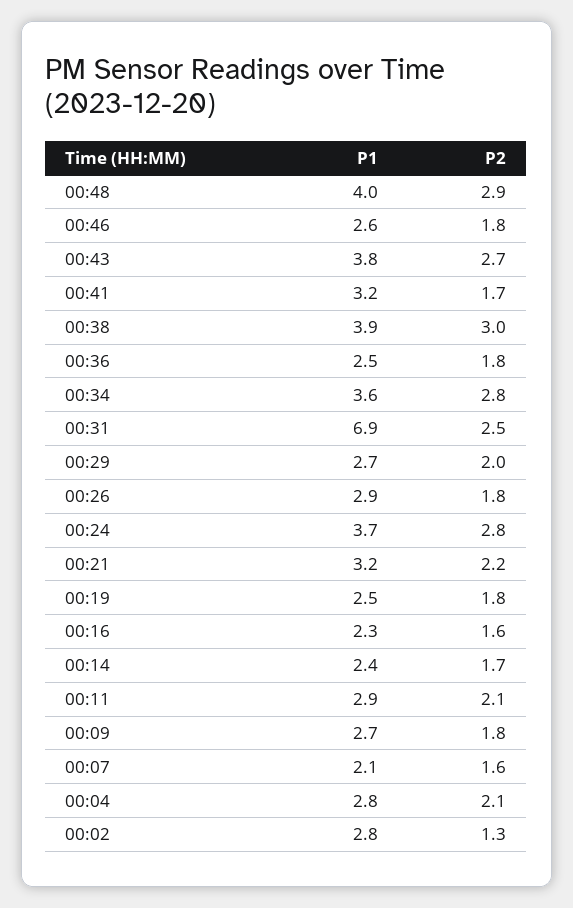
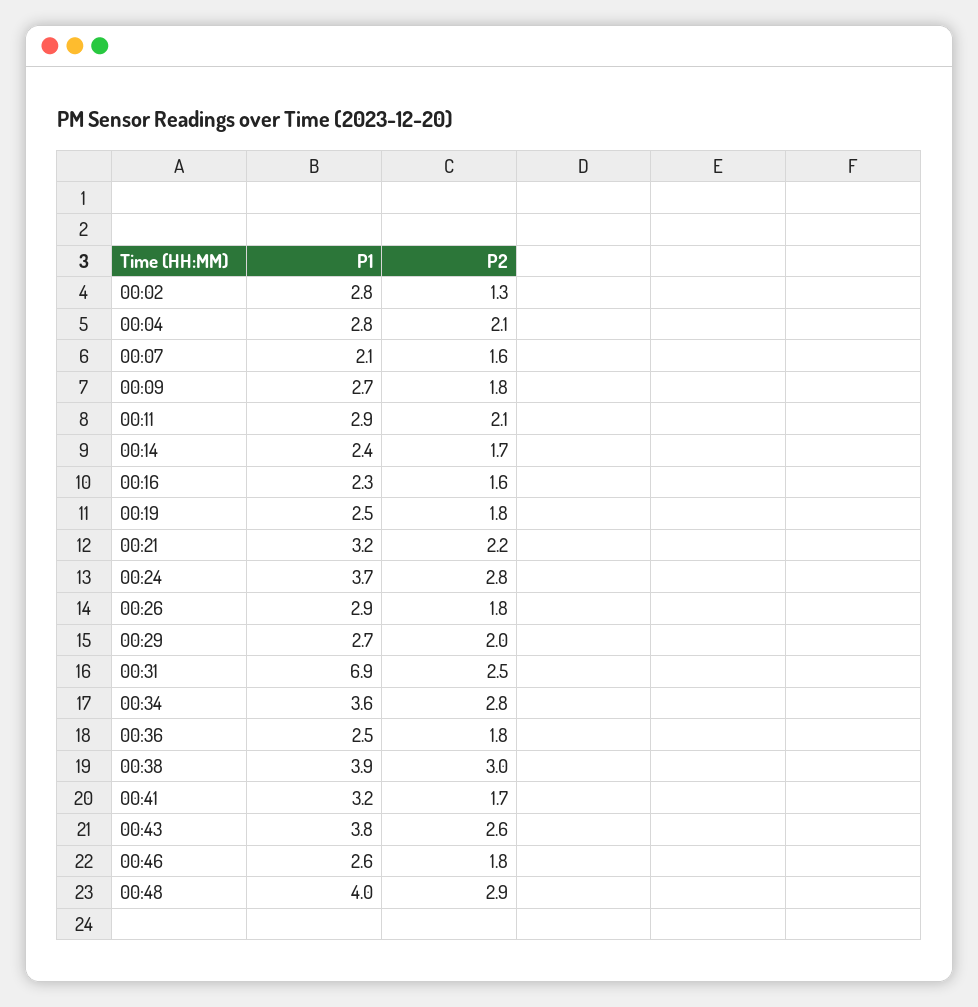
P2, 00:43: 2.7 -> 2.6

